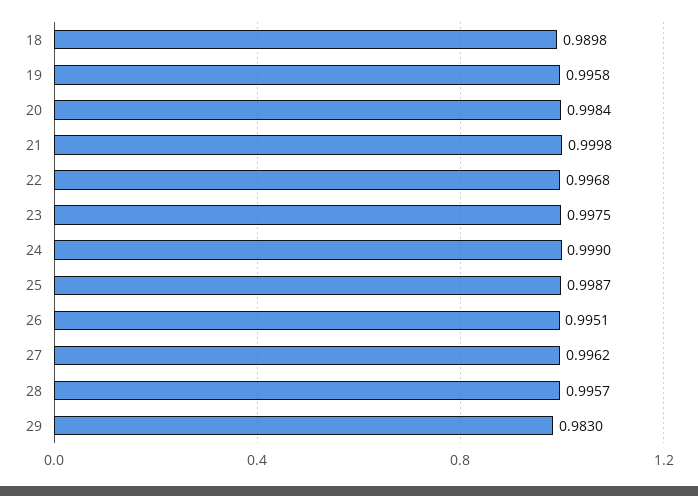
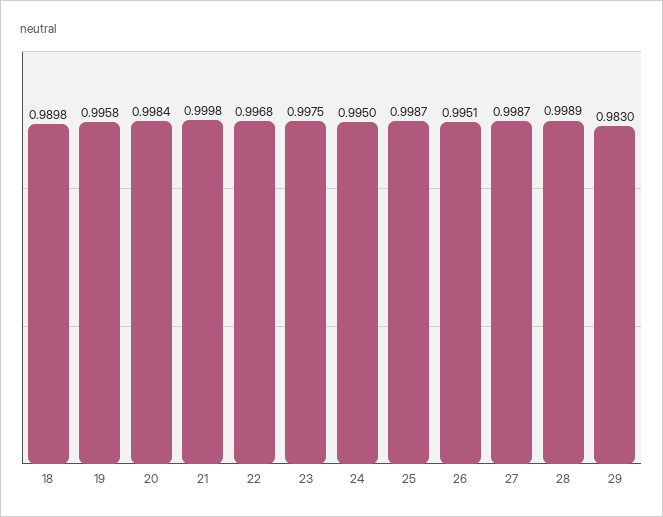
24: 0.999 -> 0.995
27: 0.9962 -> 0.9987
28: 0.9957 -> 0.9989

